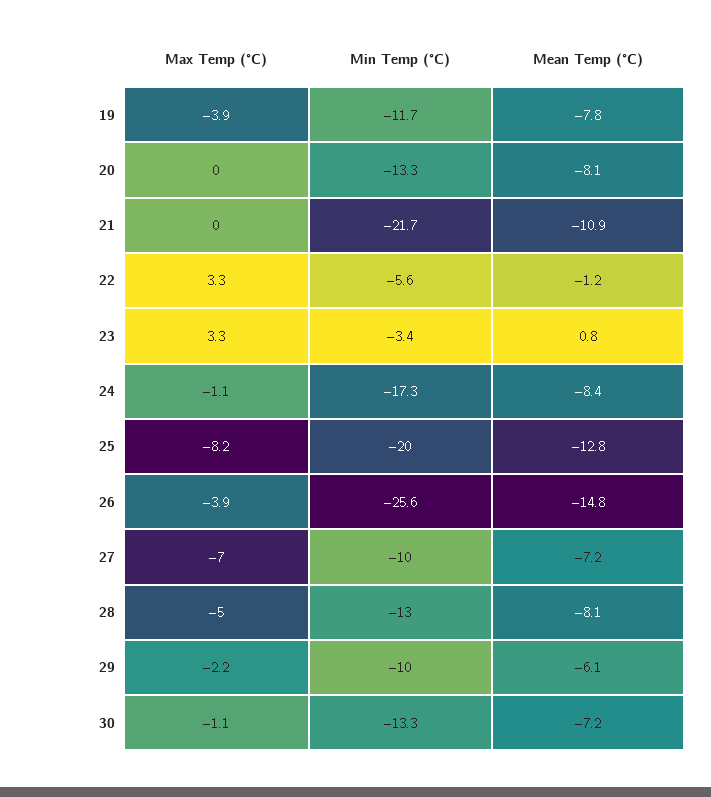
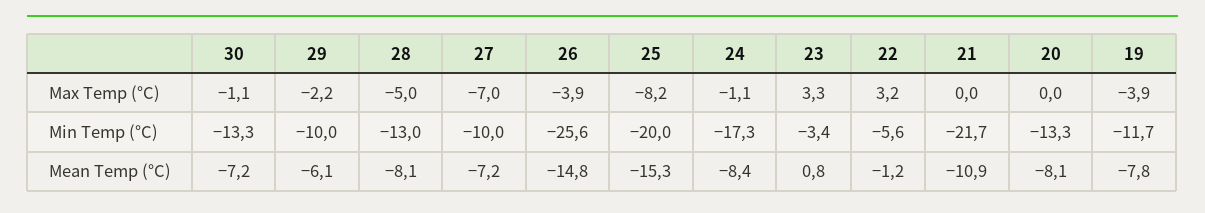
Max Temp (°C), 22: 3.3 -> 3.2
Mean Temp (°C), 25: -12.8 -> -15.3

